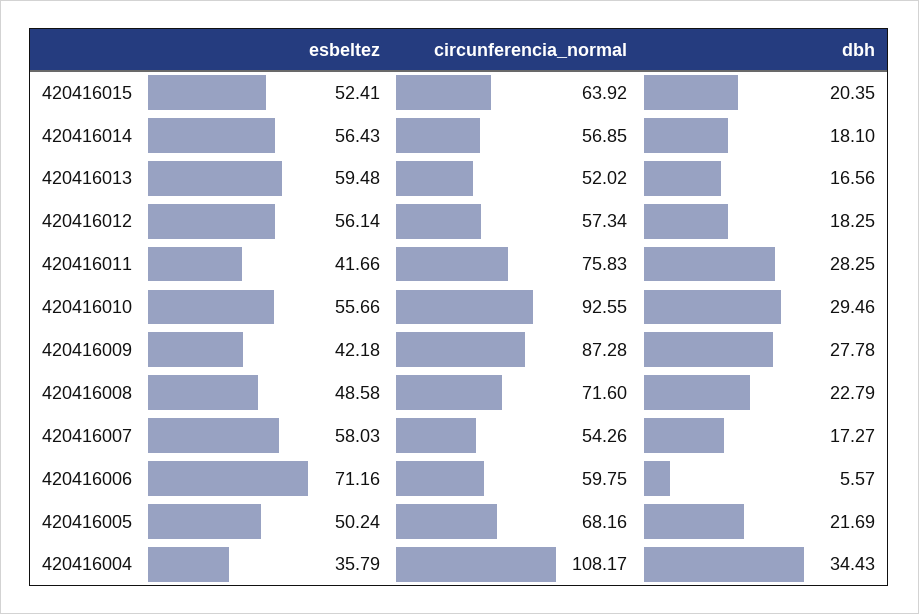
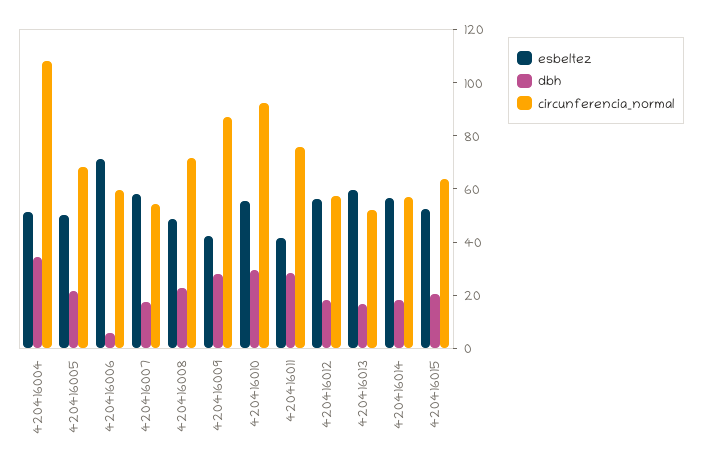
esbeltez, 420416004: 35.79 -> 50

